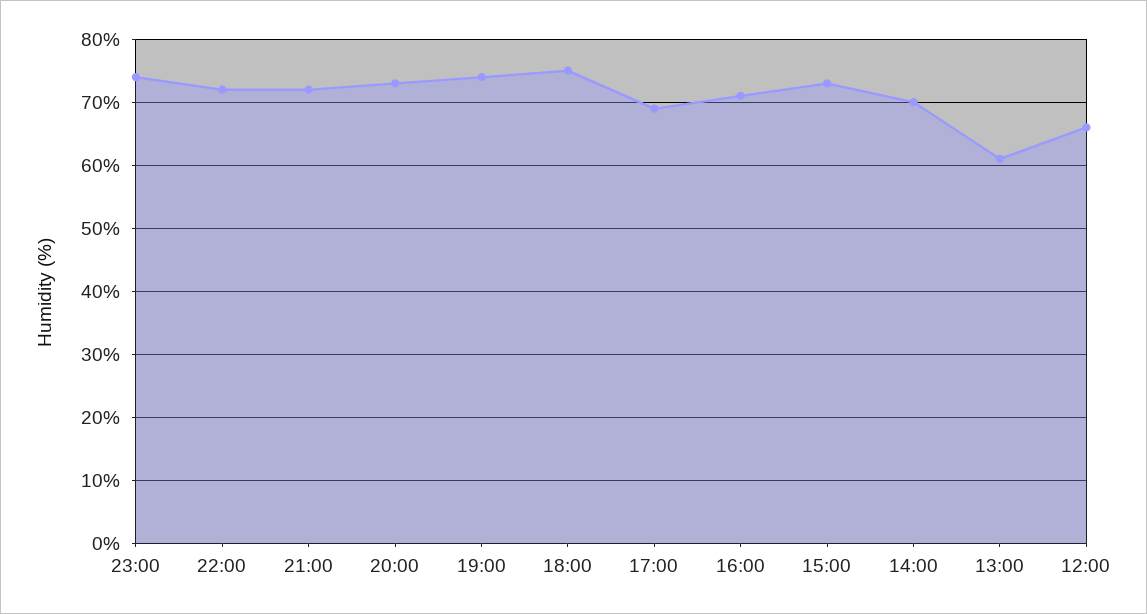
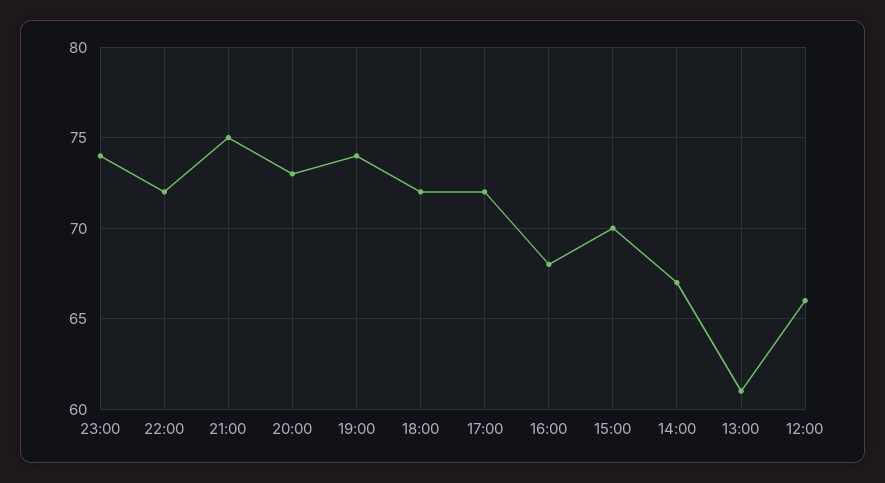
21:00: 72 -> 75
18:00: 75 -> 72
17:00: 69 -> 72
16:00: 71 -> 68
15:00: 73 -> 70
14:00: 70 -> 67

